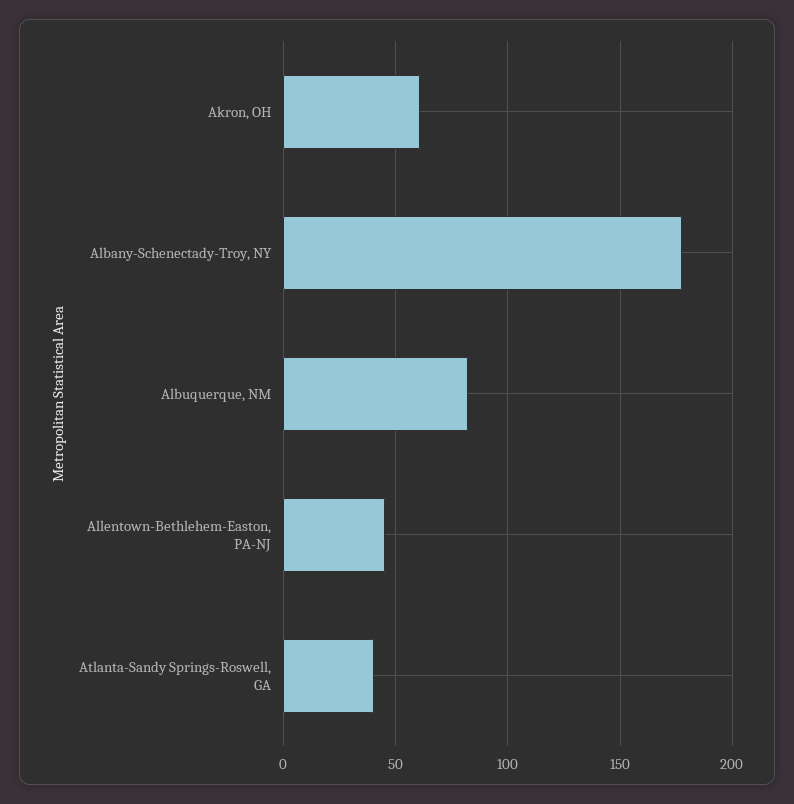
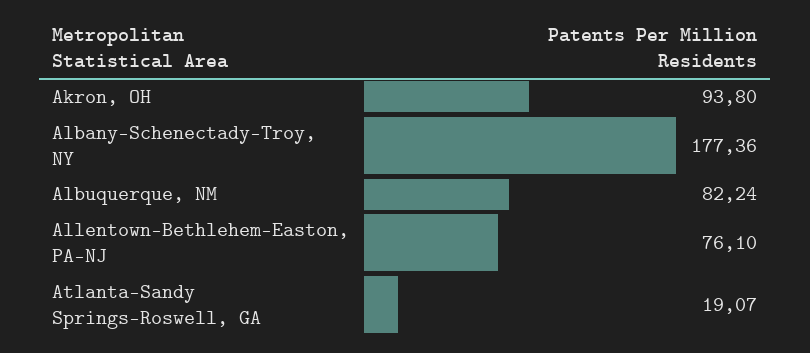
Akron, OH: 60 -> 93.8
Allentown-Bethlehem-Easton, PA-NJ: 45 -> 76.1
Atlanta-Sandy Springs-Roswell, GA: 40 -> 19.07

